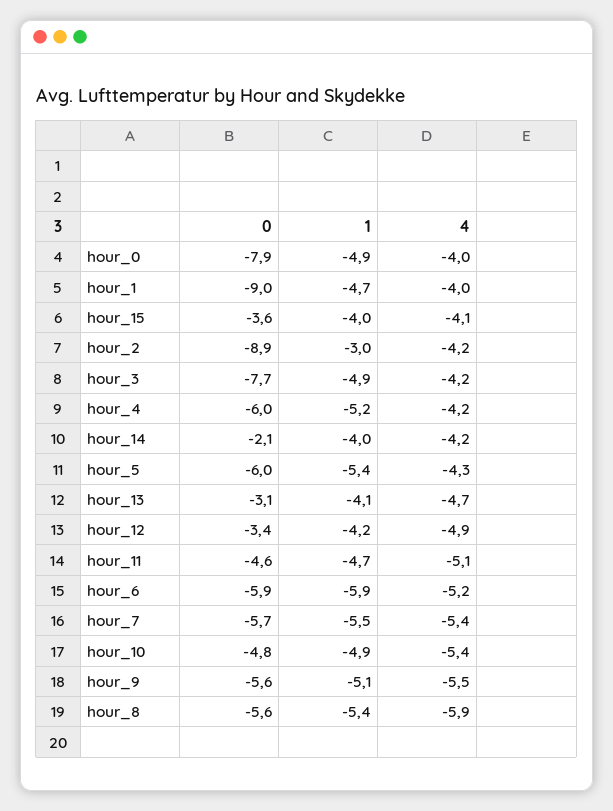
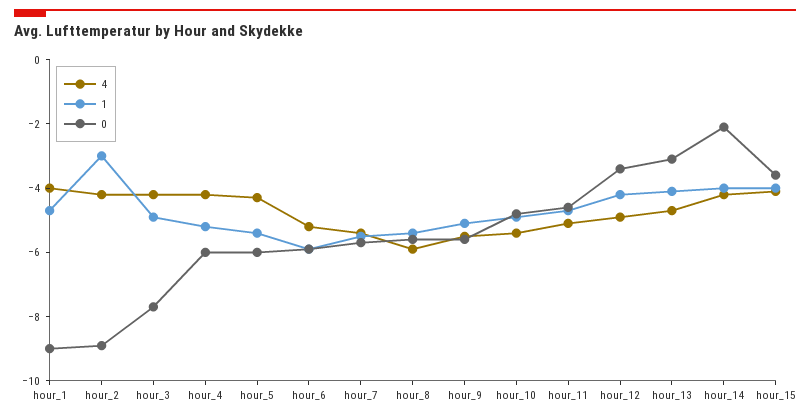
0, hour_0: -7.9 -> none
1, hour_0: -4.9 -> none
4, hour_0: -4 -> none

